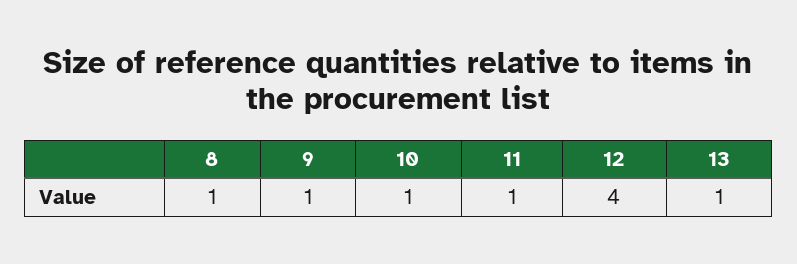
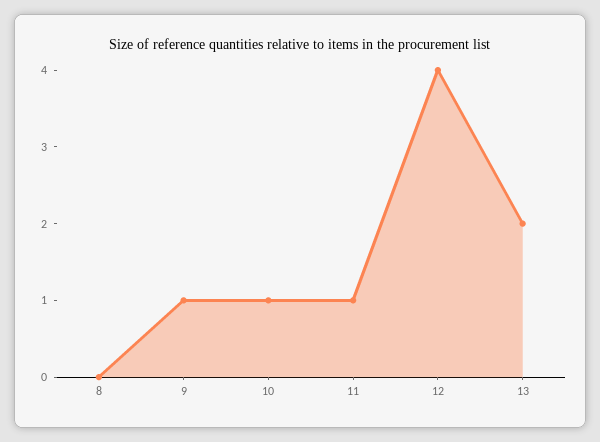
8: 1 -> 0
13: 1 -> 2

